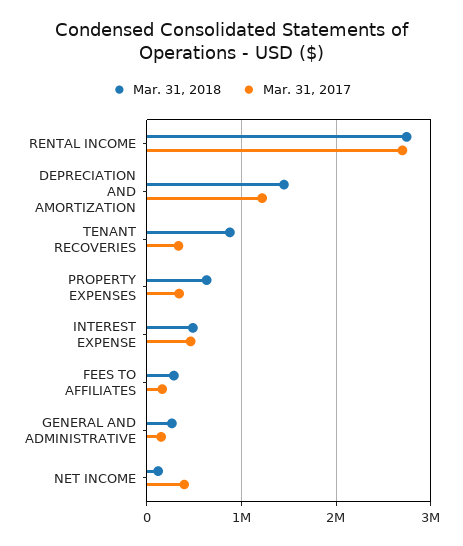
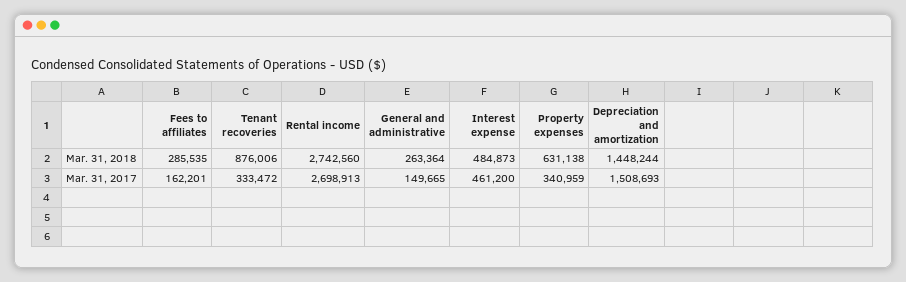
Mar. 31, 2017, DEPRECIATION AND AMORTIZATION: 1200000 -> 1508693
Mar. 31, 2018, NET INCOME: 100000 -> none
Mar. 31, 2017, NET INCOME: 400000 -> none

